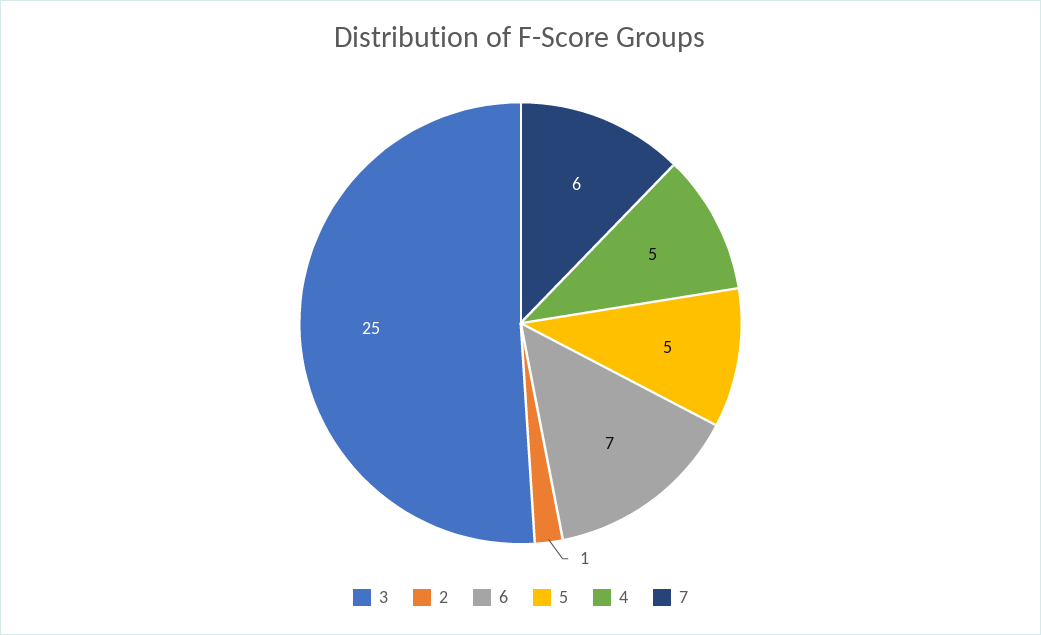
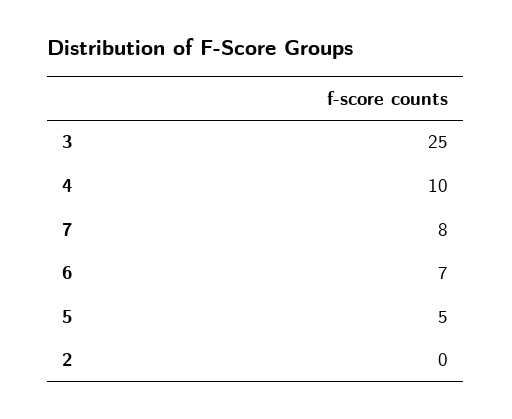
2: 1 -> 0
4: 5 -> 10
7: 6 -> 8

